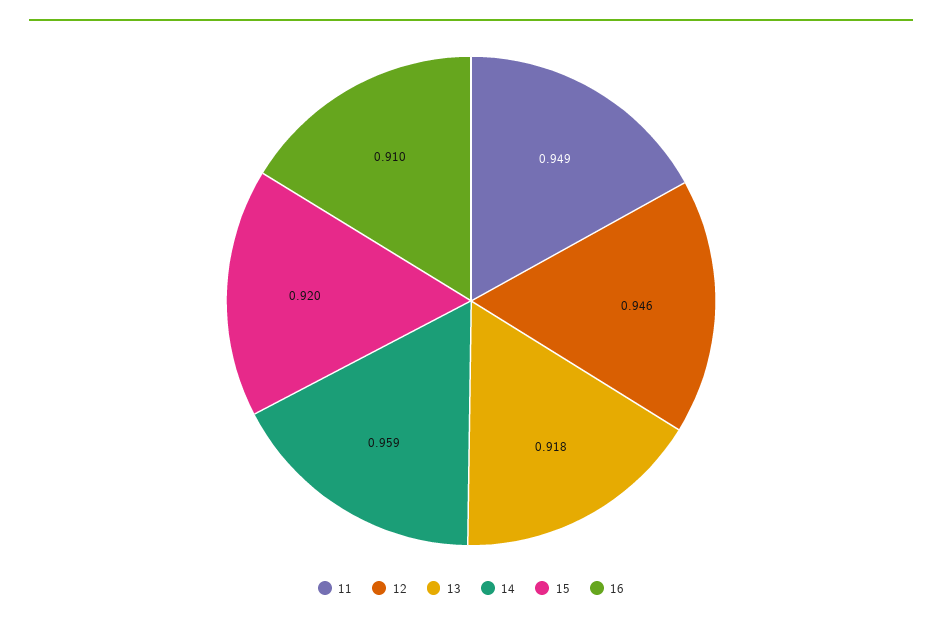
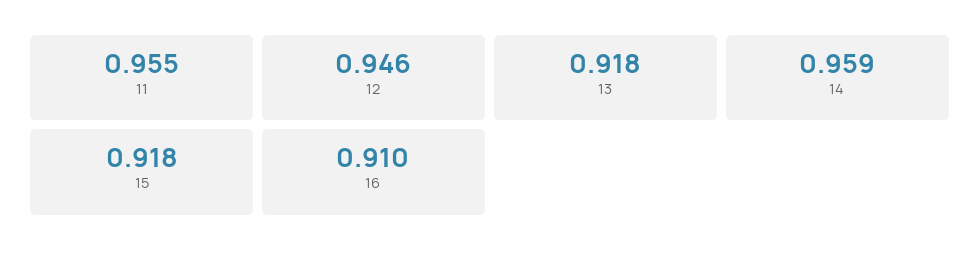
11: 0.949 -> 0.955
15: 0.92 -> 0.918

